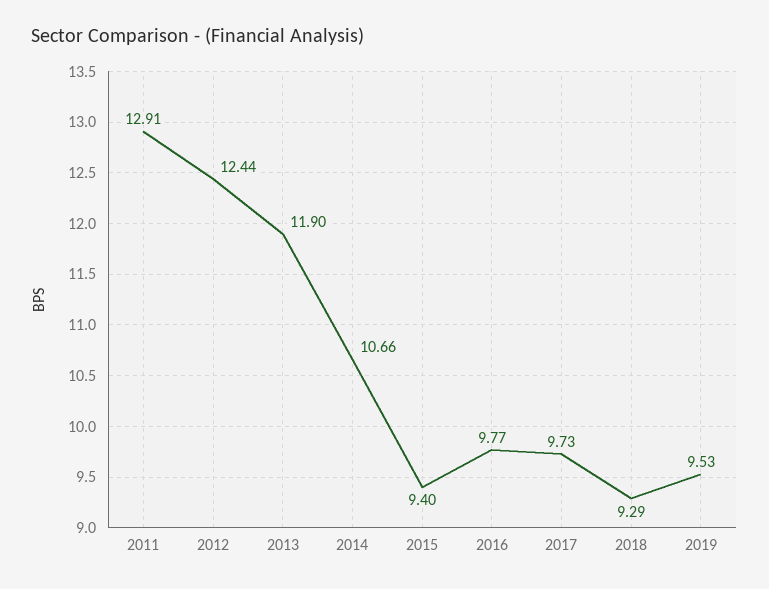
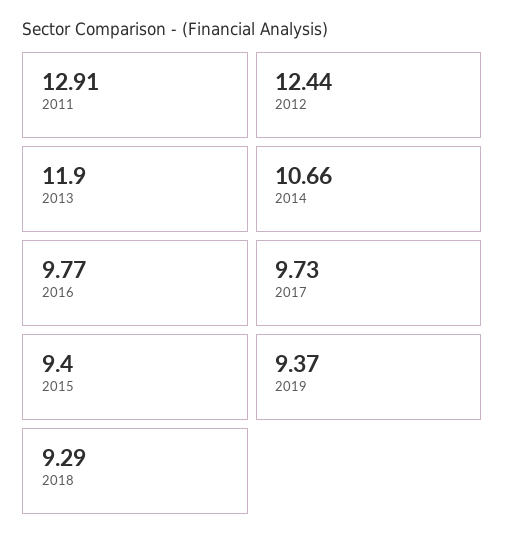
2019: 9.53 -> 9.37

